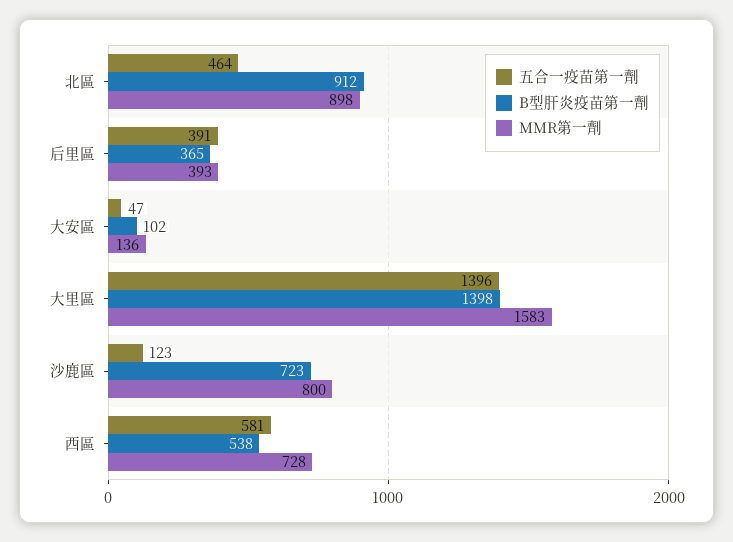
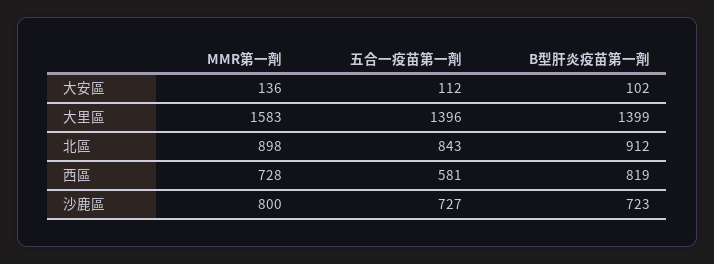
五合一疫苗第一劑, 北區: 464 -> 843
五合一疫苗第一劑, 后里區: 391 -> none
B型肝炎疫苗第一劑, 后里區: 365 -> none
MMR第一劑, 后里區: 393 -> none
五合一疫苗第一劑, 大安區: 47 -> 112
B型肝炎疫苗第一劑, 大里區: 1398 -> 1399
五合一疫苗第一劑, 沙鹿區: 123 -> 727
B型肝炎疫苗第一劑, 西區: 538 -> 819

